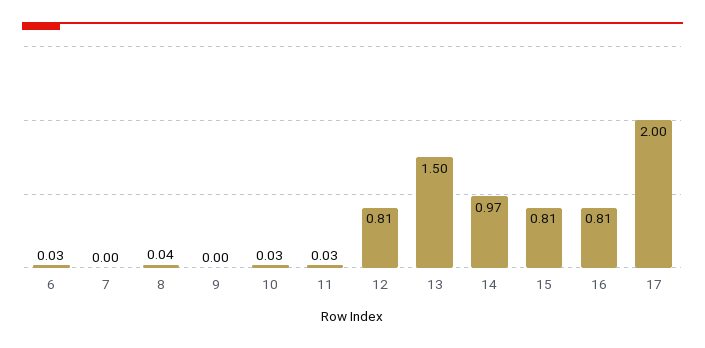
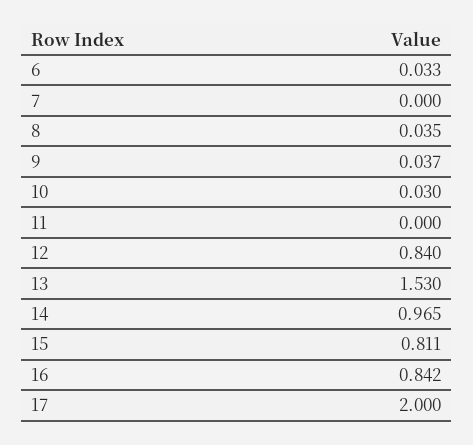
9: 0 -> 0.037
11: 0.03 -> 0
12: 0.81 -> 0.84
13: 1.5 -> 1.53
16: 0.81 -> 0.842

